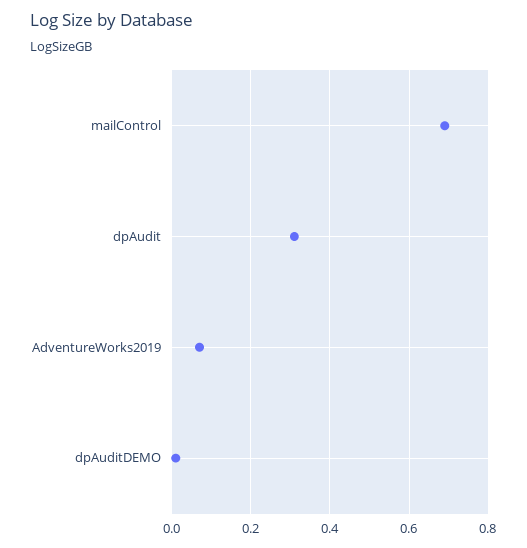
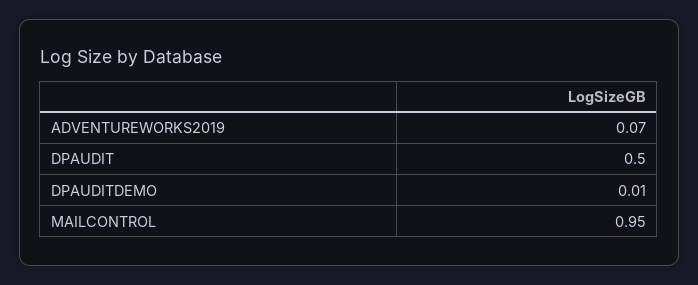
mailControl: 0.7 -> 0.95
dpAudit: 0.3 -> 0.5

